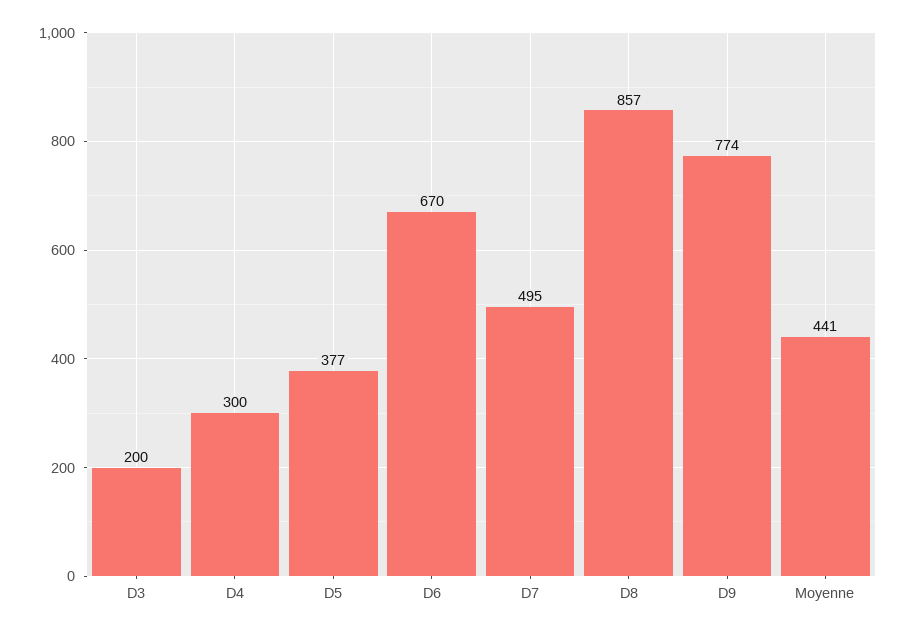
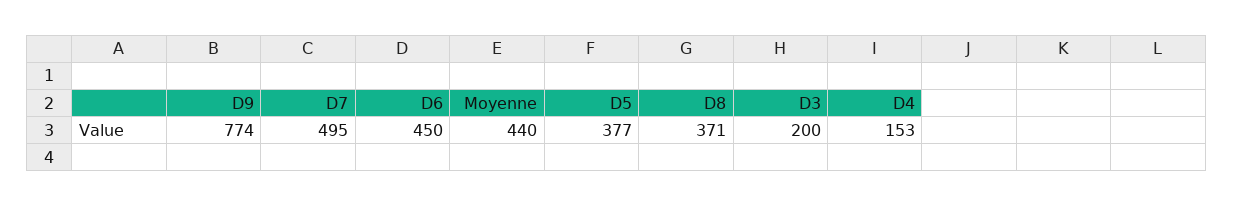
D4: 300 -> 153
D6: 670 -> 450
D8: 857 -> 371
Moyenne: 441 -> 440

